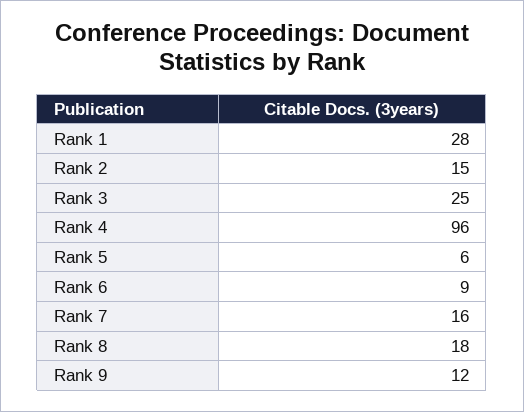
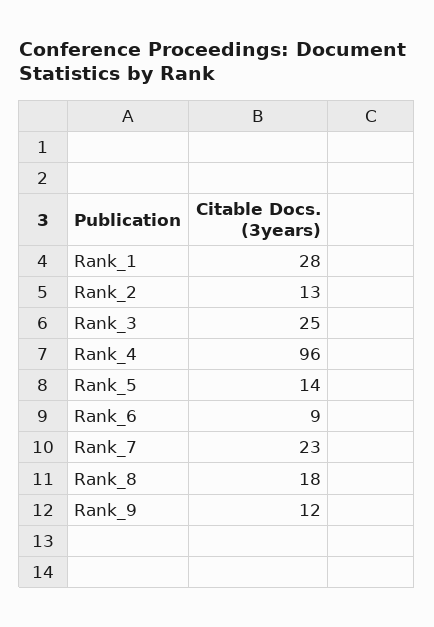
Rank 2: 15 -> 13
Rank 5: 6 -> 14
Rank 7: 16 -> 23

